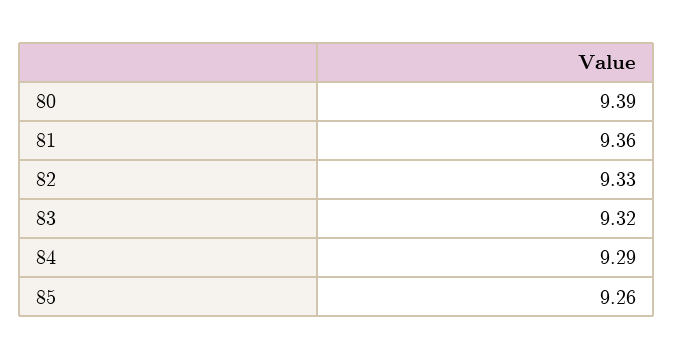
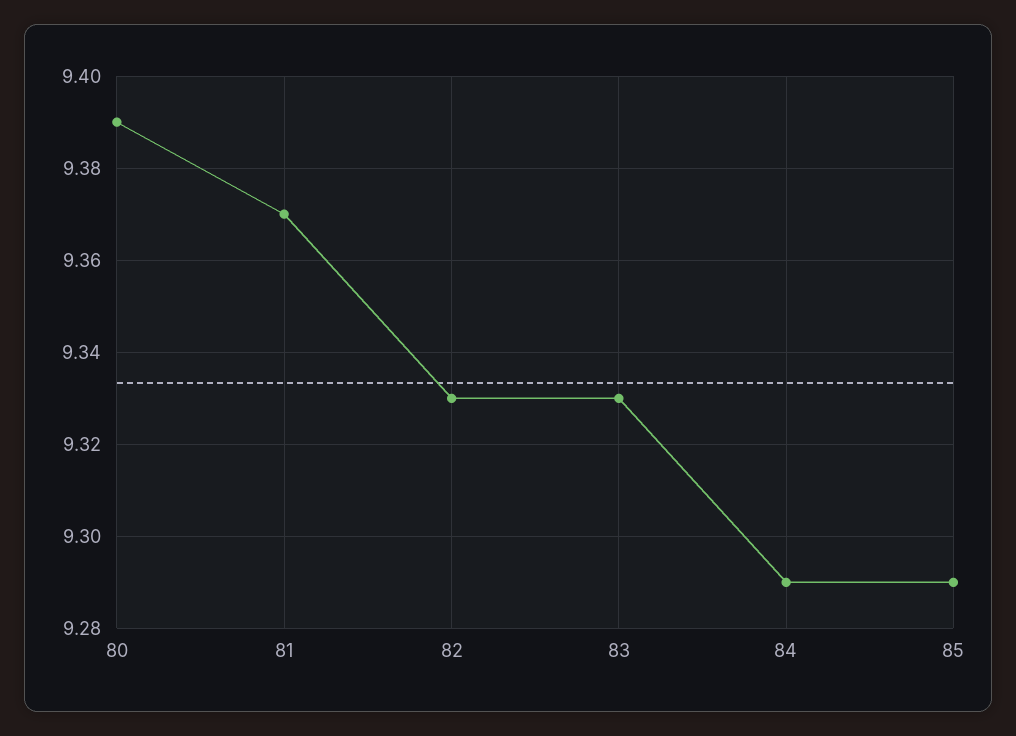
81: 9.36 -> 9.37
83: 9.32 -> 9.33
85: 9.26 -> 9.29

